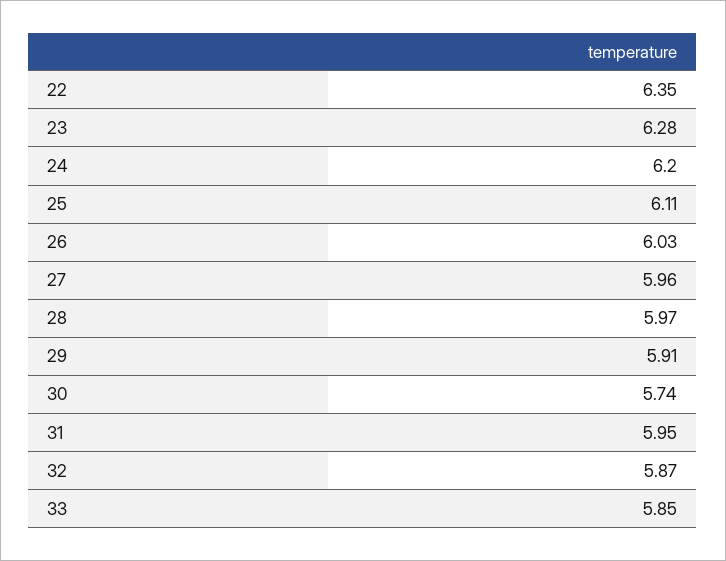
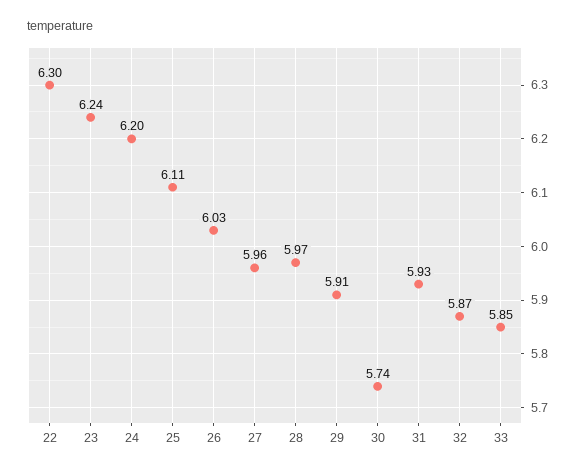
22: 6.35 -> 6.3
23: 6.28 -> 6.24
31: 5.95 -> 5.93

